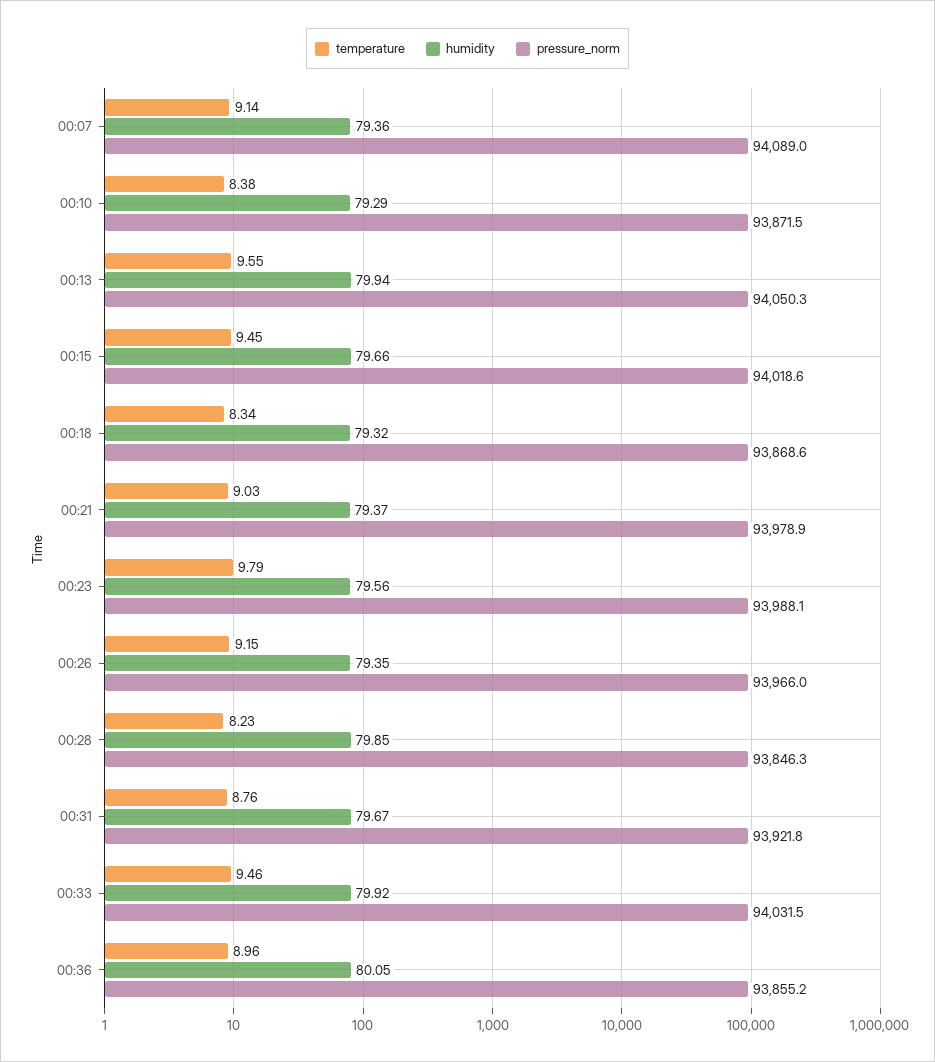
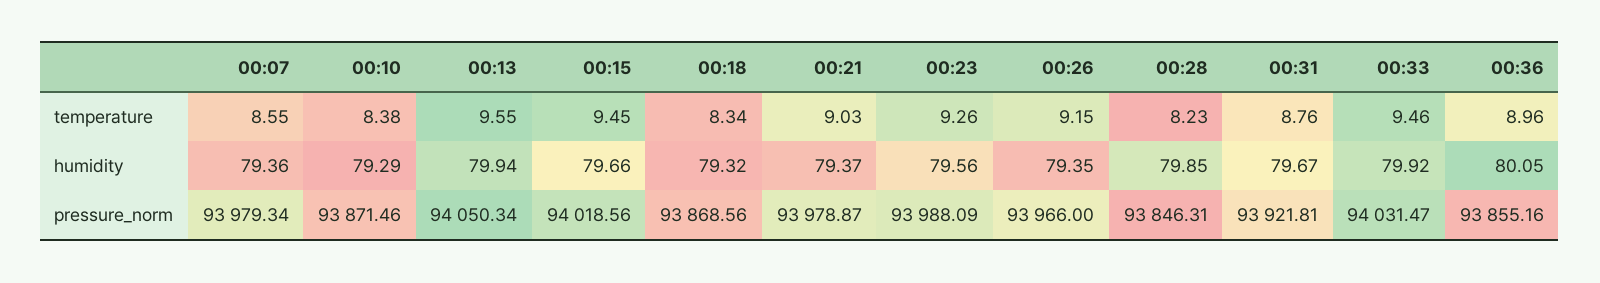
temperature, 00:07: 9.14 -> 8.55
pressure_norm, 00:07: 94089 -> 93979.34
temperature, 00:23: 9.79 -> 9.26

